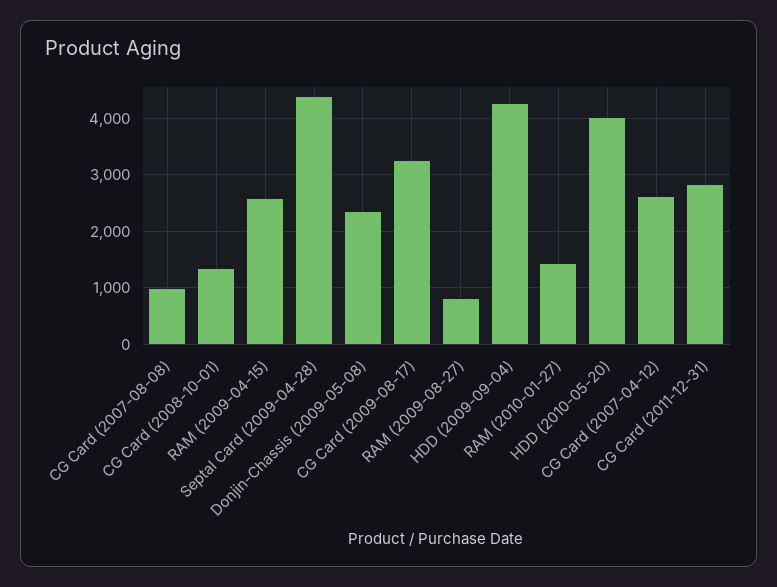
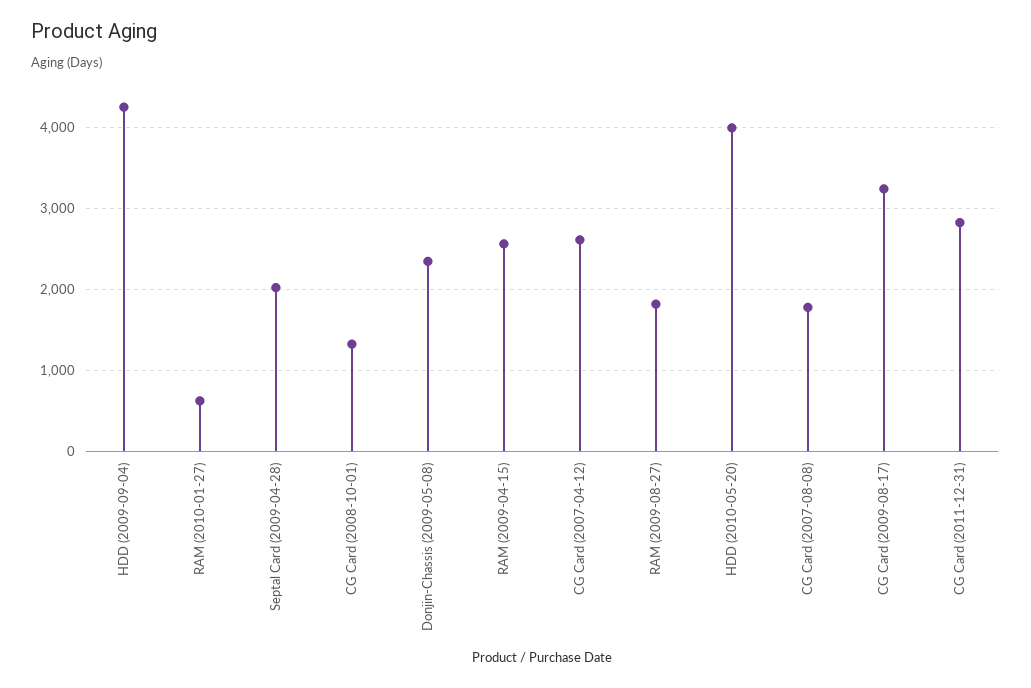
CG Card (2007-08-08): 1000 -> 1800
Septal Card (2009-04-28): 4400 -> 2000
RAM (2009-08-27): 800 -> 1800
RAM (2010-01-27): 1400 -> 600

